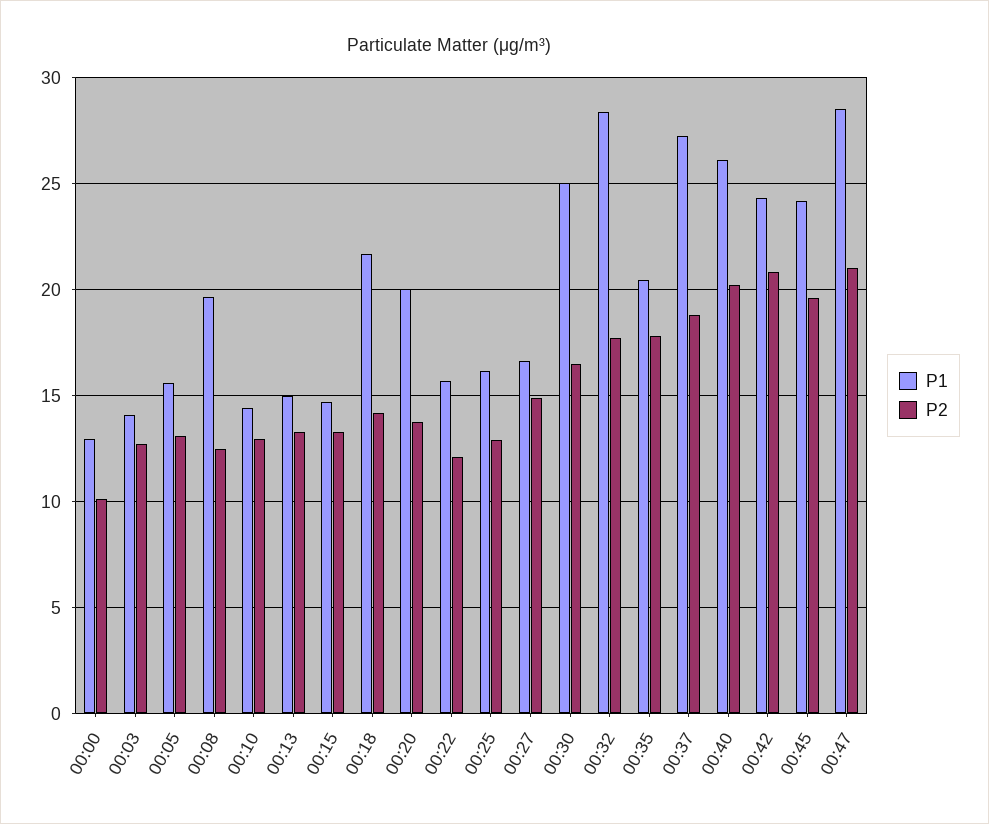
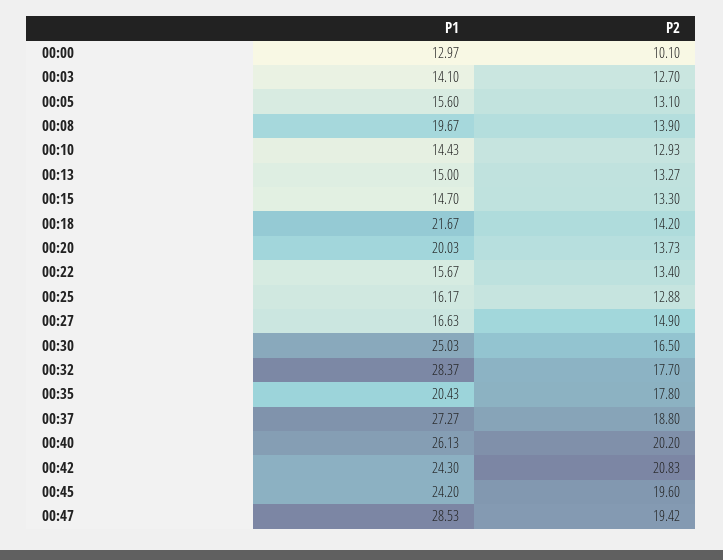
P2, 00:08: 12.5 -> 13.9
P2, 00:22: 12 -> 13.4
P2, 00:47: 21 -> 19.42

